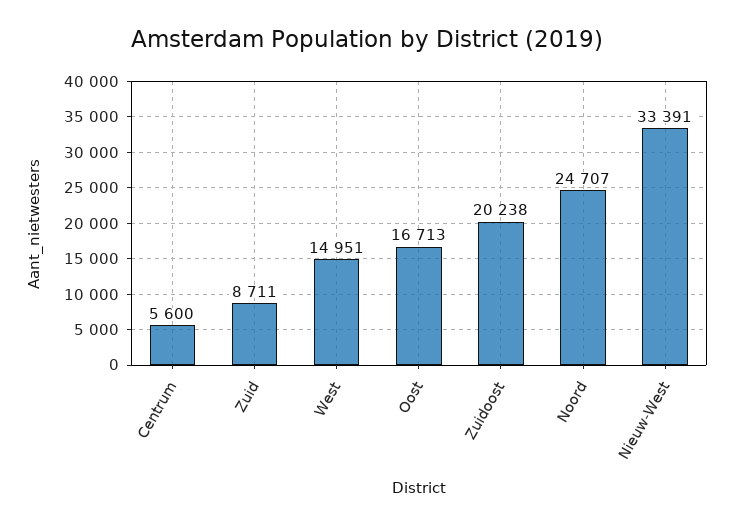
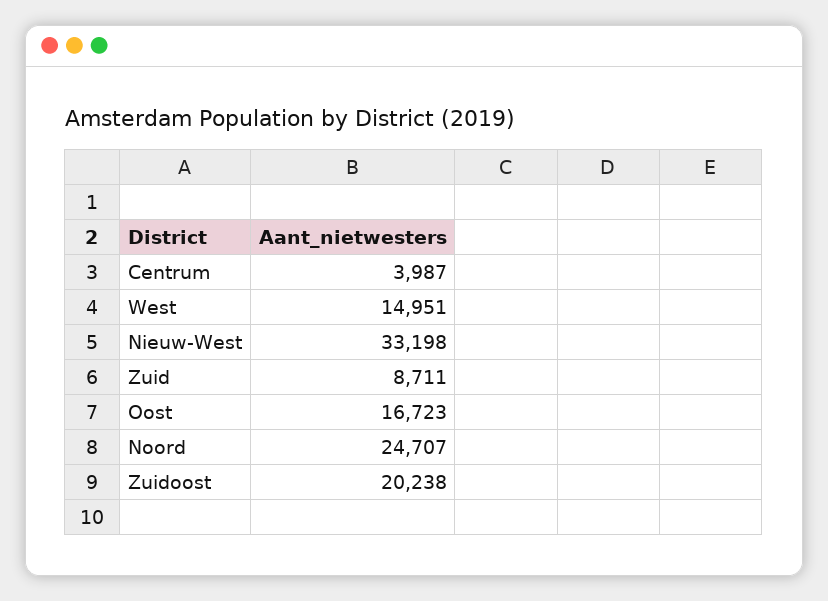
Centrum: 5600 -> 3987
Oost: 16713 -> 16723
Nieuw-West: 33391 -> 33198

